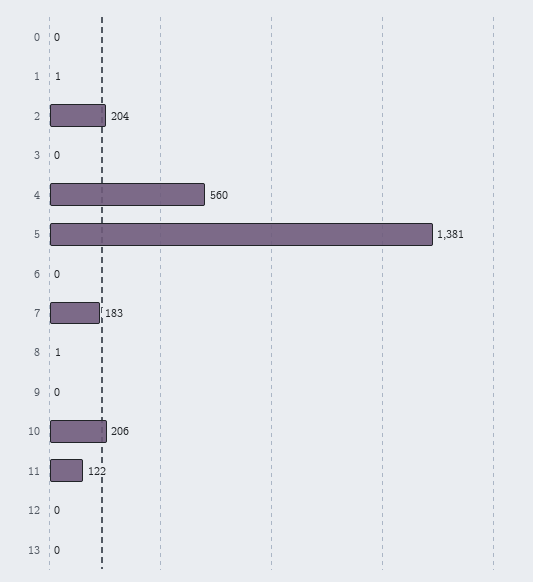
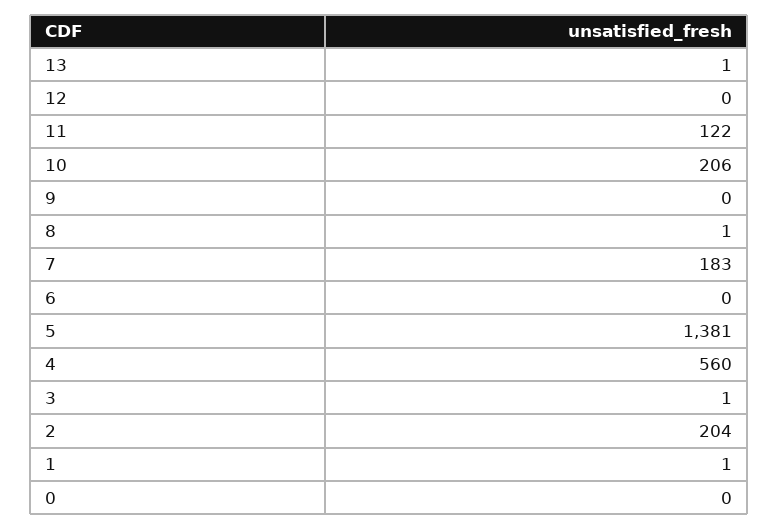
3: 0 -> 1
13: 0 -> 1

